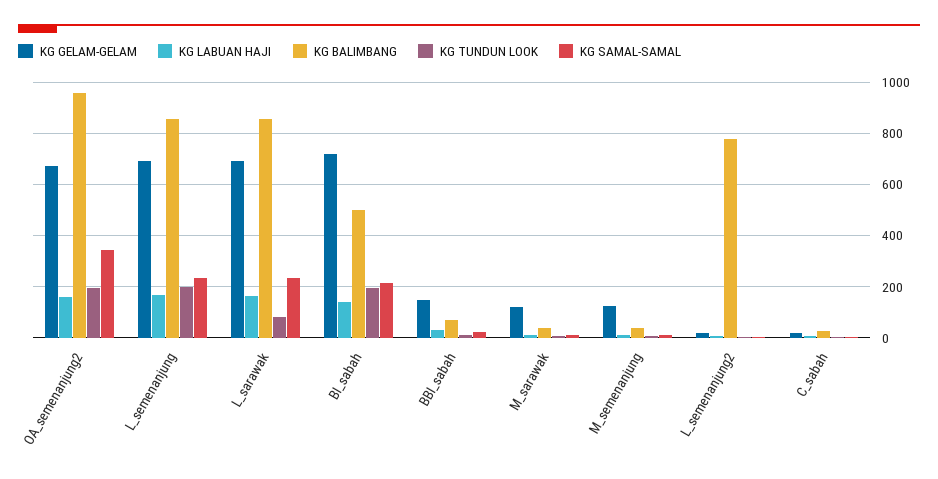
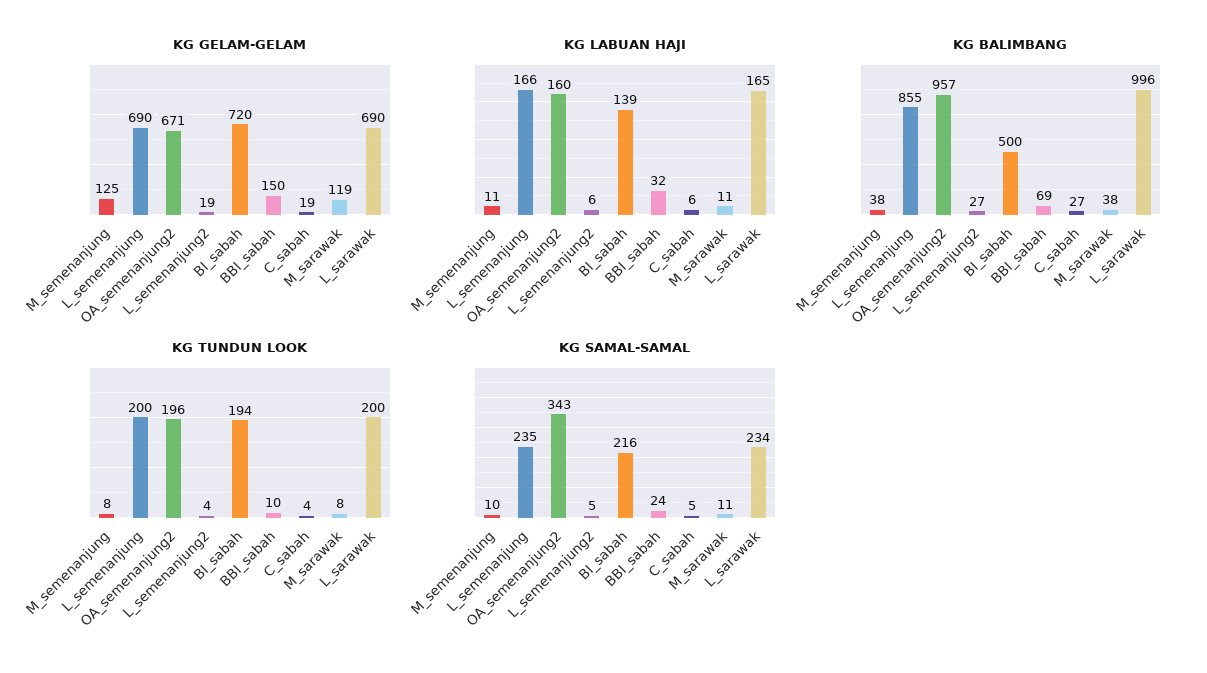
KG BALIMBANG, L_sarawak: 850 -> 996
KG TUNDUN LOOK, L_sarawak: 75 -> 200
KG BALIMBANG, L_semenanjung2: 775 -> 27

